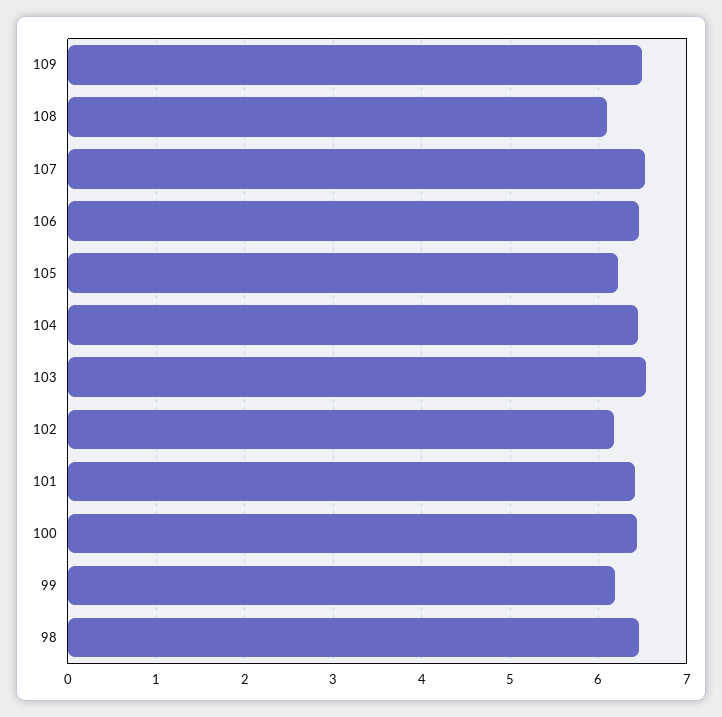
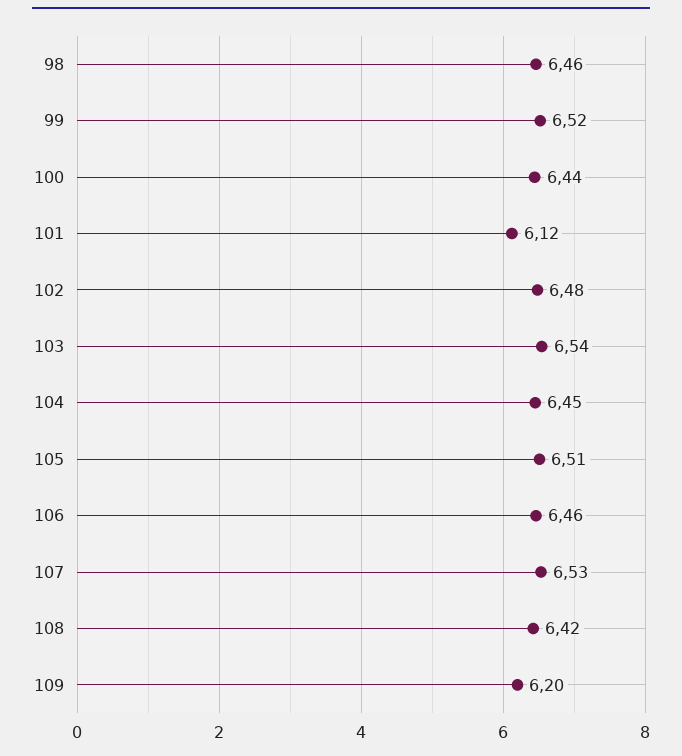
109: 6.5 -> 6.2
108: 6.1 -> 6.42
105: 6.2 -> 6.51
102: 6.2 -> 6.48
101: 6.4 -> 6.12
99: 6.2 -> 6.52

